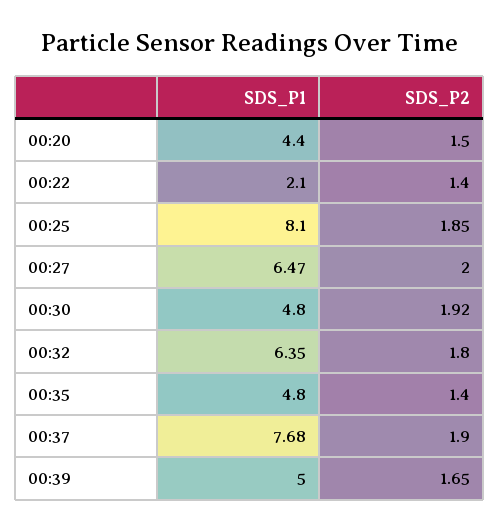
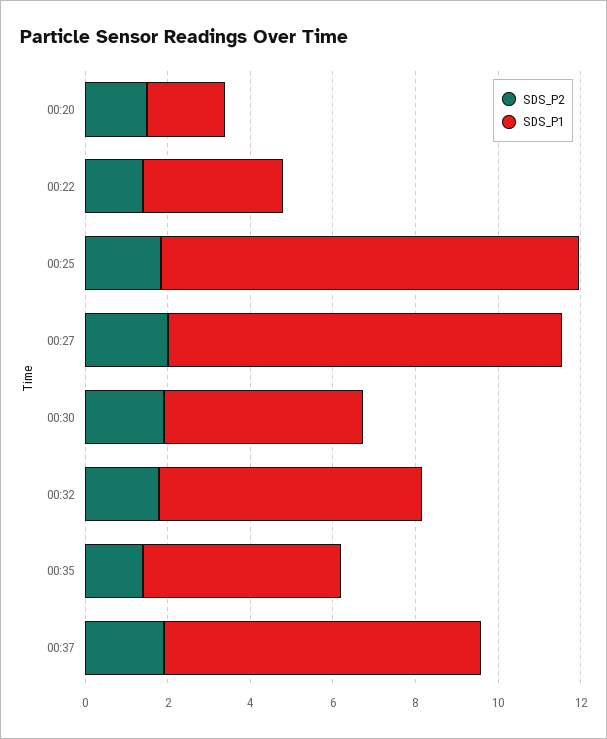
SDS_P1, 00:20: 4.4 -> 2
SDS_P1, 00:22: 2.1 -> 3.5
SDS_P1, 00:25: 8.1 -> 10
SDS_P1, 00:27: 6.47 -> 9.5
SDS_P1, 00:39: 5 -> none
SDS_P2, 00:39: 1.65 -> none

